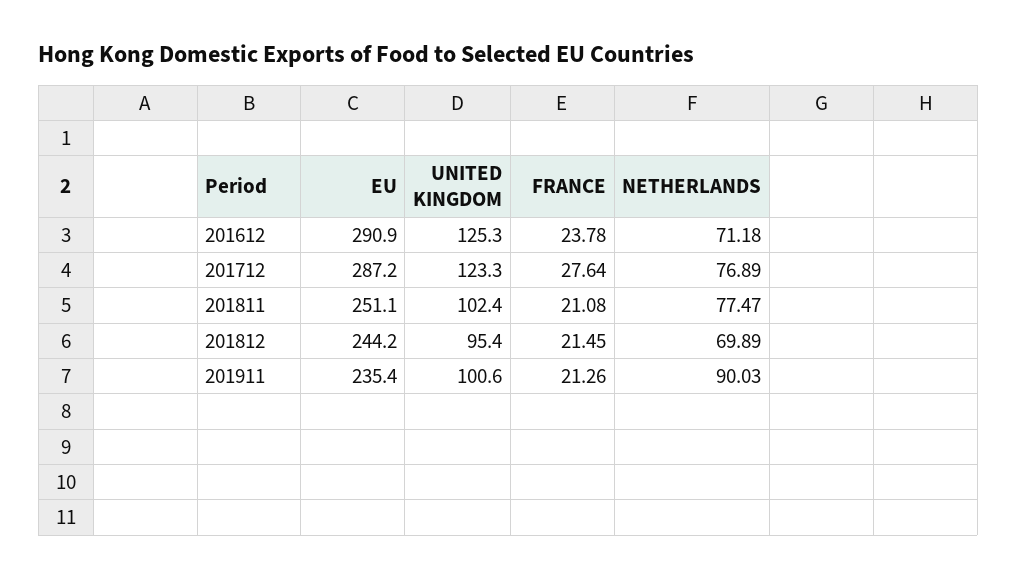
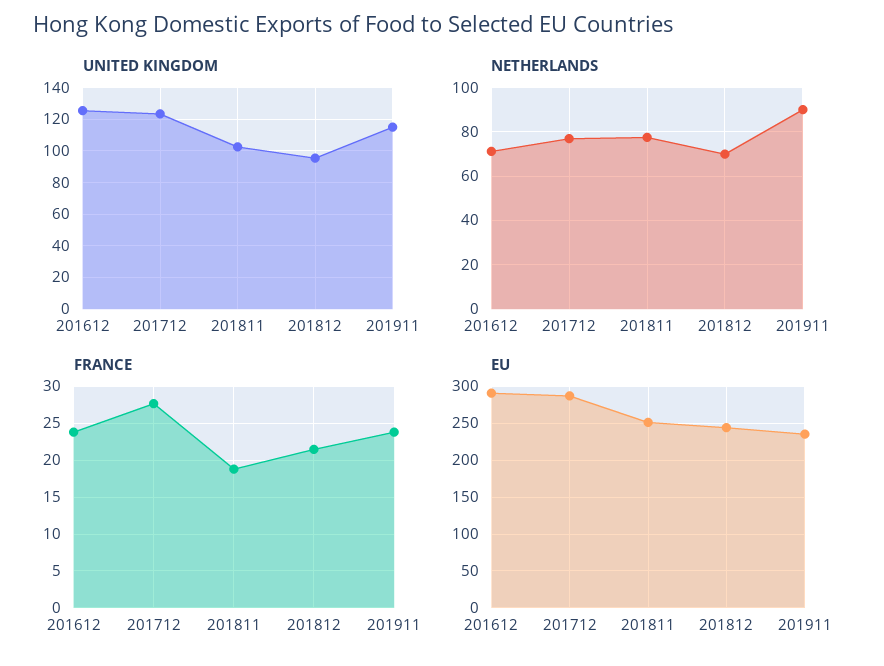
FRANCE, 201811: 21.08 -> 19
UNITED KINGDOM, 201911: 100.6 -> 115
FRANCE, 201911: 21.26 -> 24

